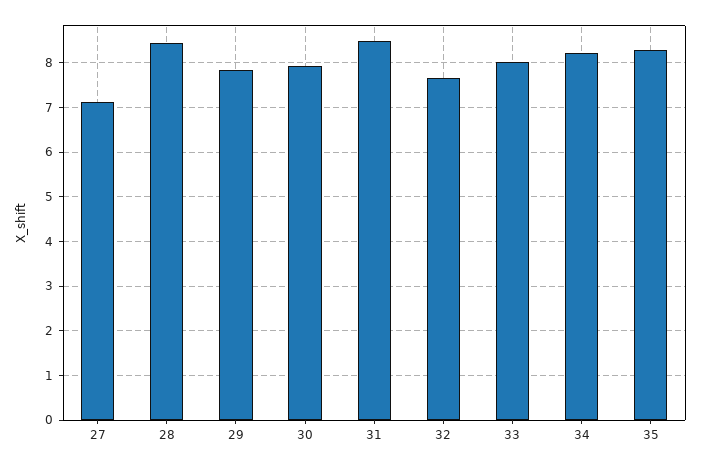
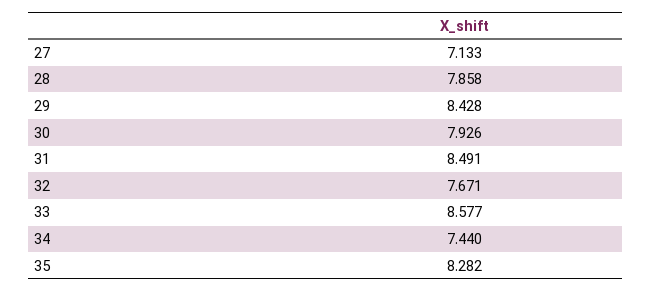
28: 8.4 -> 7.858
29: 7.8 -> 8.428
33: 8 -> 8.577
34: 8.2 -> 7.44

